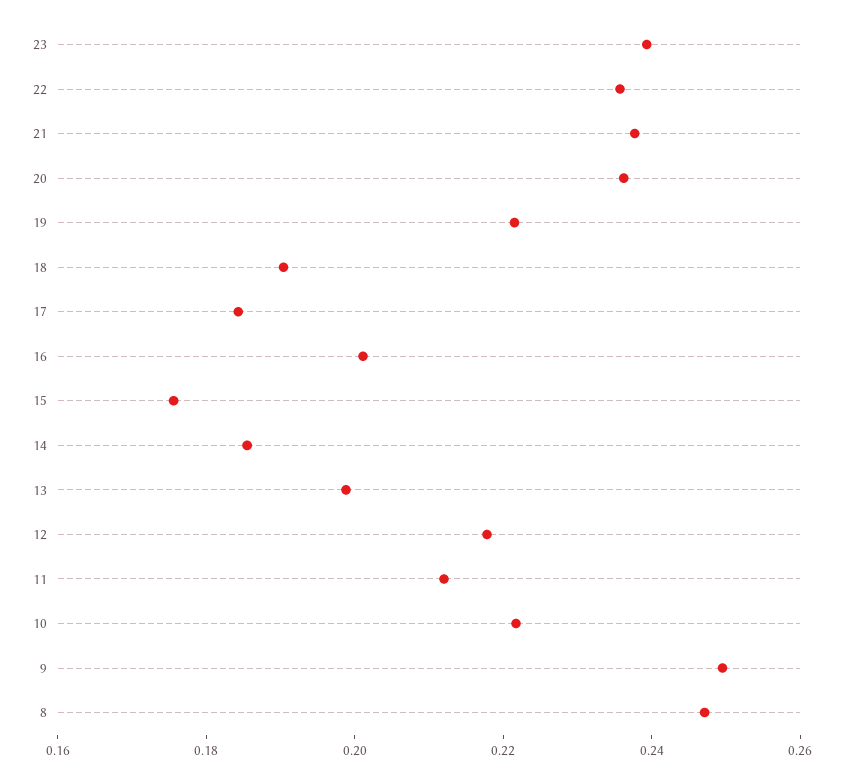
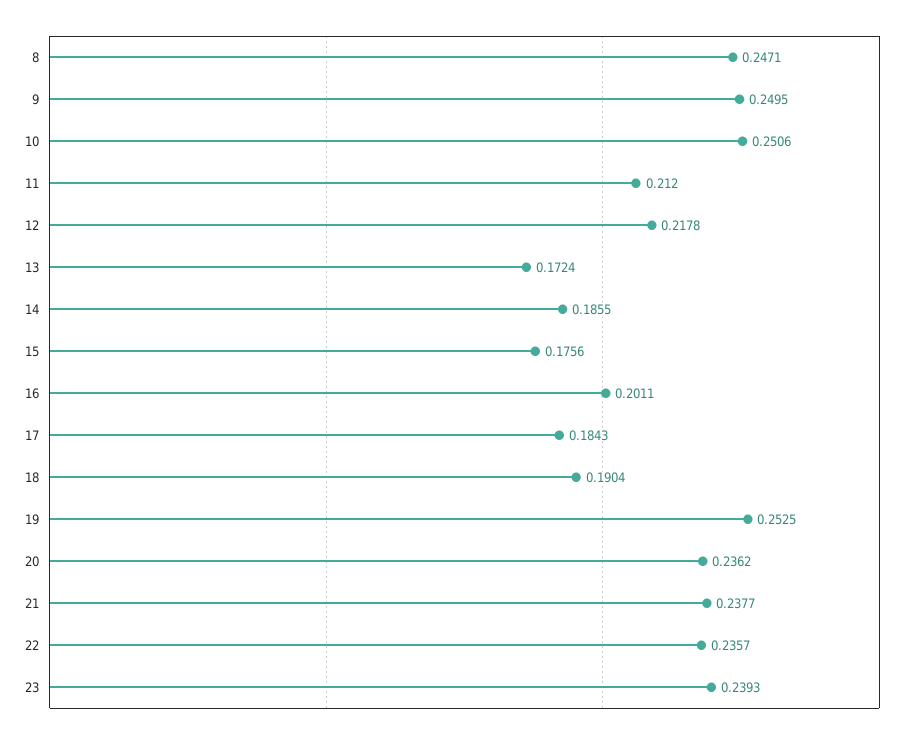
19: 0.22 -> 0.2525
13: 0.2 -> 0.1724
10: 0.22 -> 0.2506

